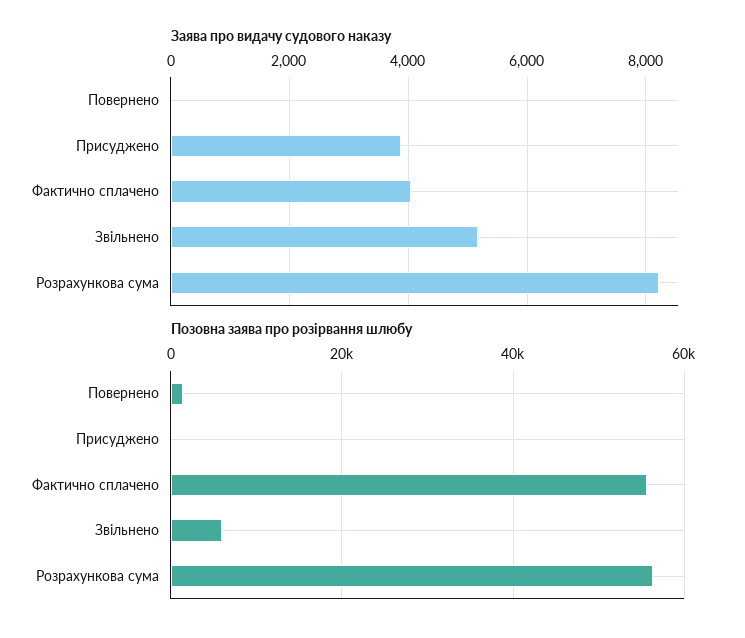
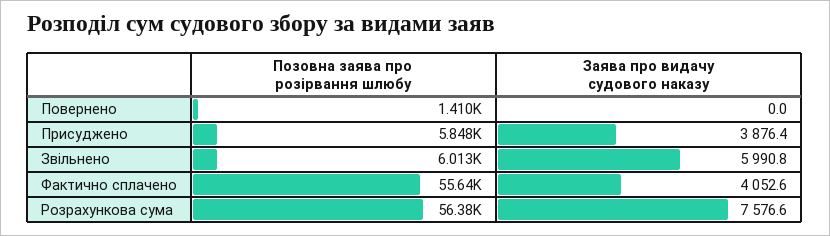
Заява про видачу судового наказу, Звільнено: 5200 -> 5990.8
Заява про видачу судового наказу, Розрахункова сума: 8200 -> 7576.6
Позовна заява про розірвання шлюбу, Присуджено: 0 -> 5848

